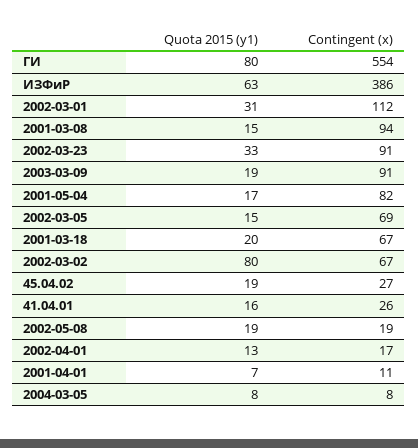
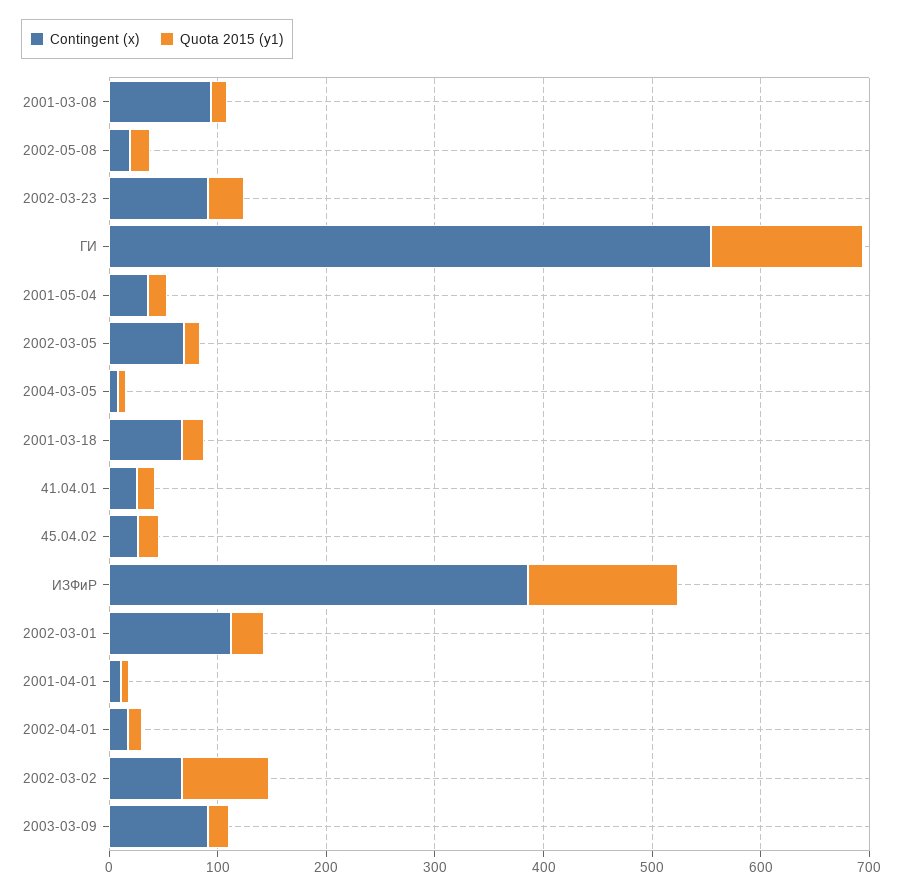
Quota 2015 (y1), ГИ: 80 -> 140
Quota 2015 (y1), ИЗФиР: 63 -> 140
Contingent (x), 2001-05-04: 82 -> 40

